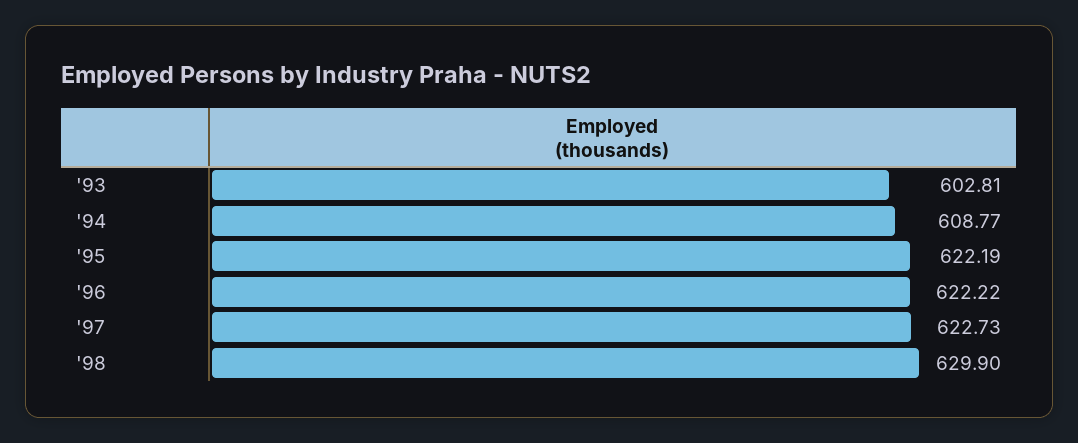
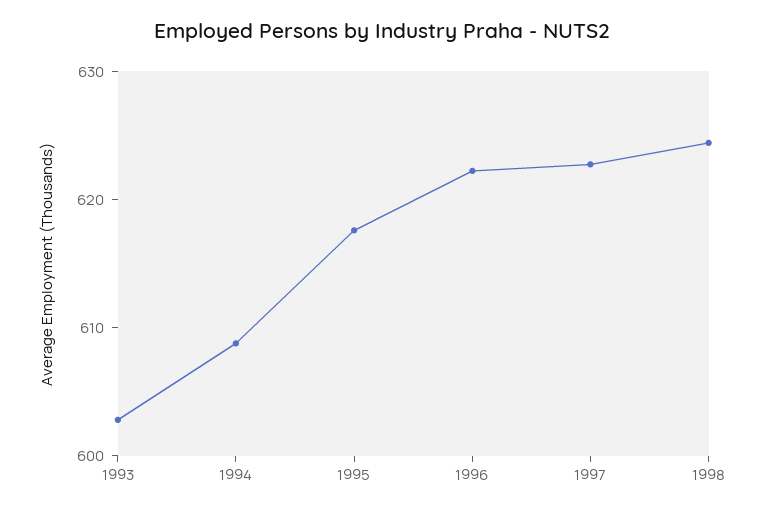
'95: 622.19 -> 618
'98: 629.9 -> 624

